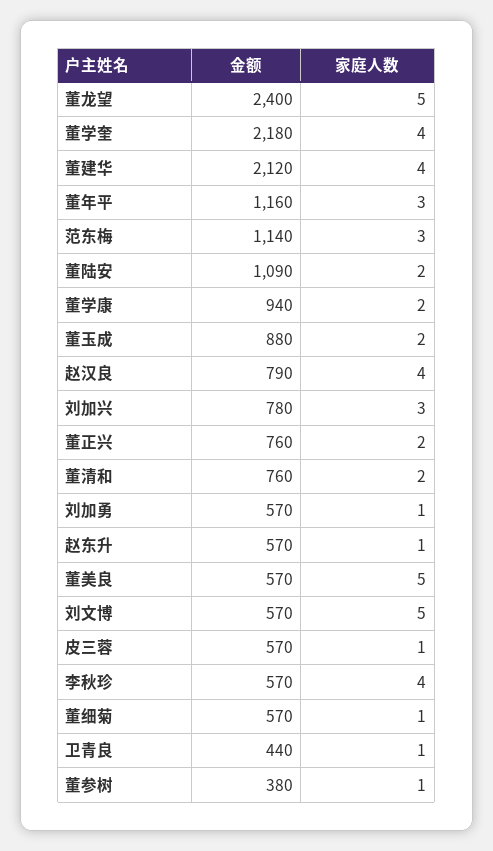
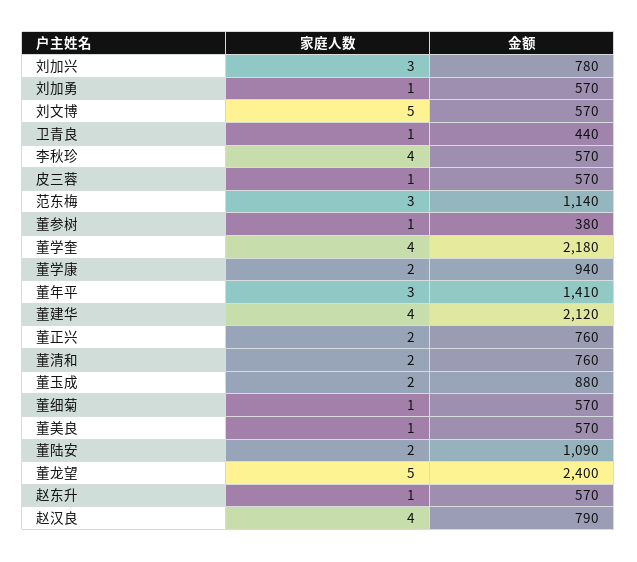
金额, 董年平: 1160 -> 1410
家庭人数, 董美良: 5 -> 1

